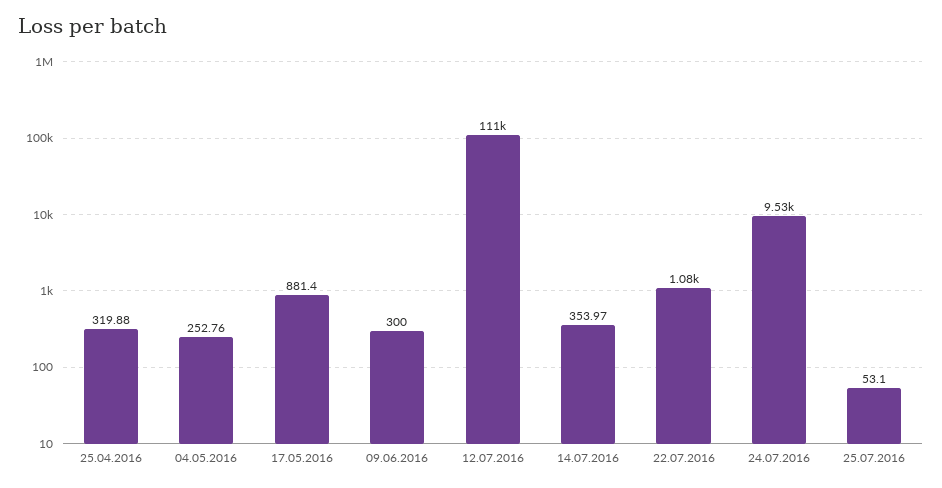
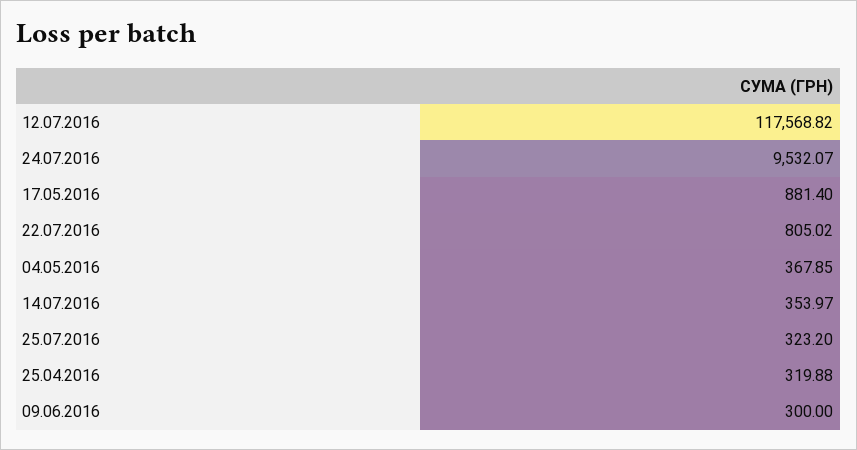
04.05.2016: 252.76 -> 367.85
12.07.2016: 111000 -> 117568.82
22.07.2016: 1080 -> 805.02
25.07.2016: 53.1 -> 323.2

